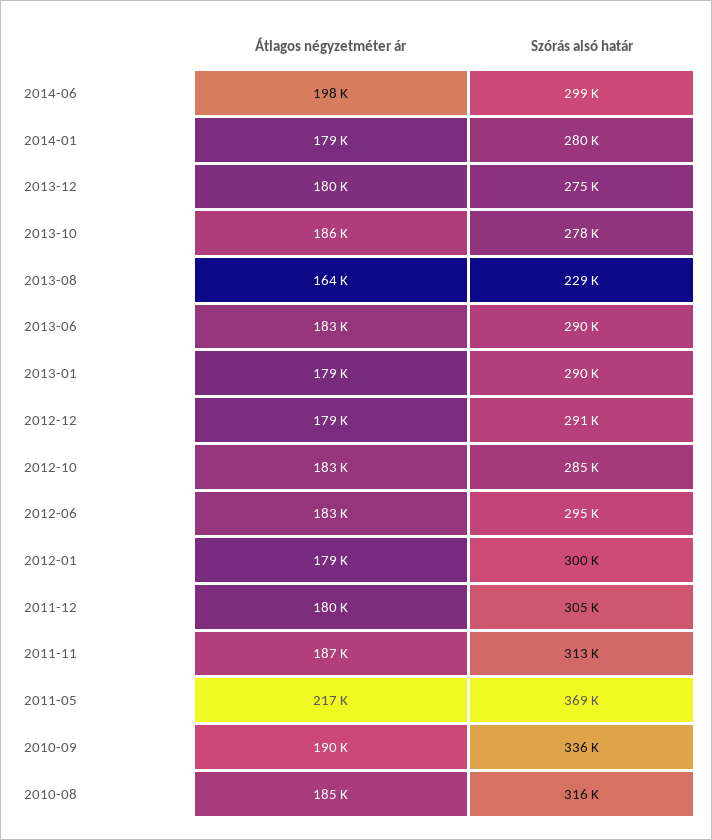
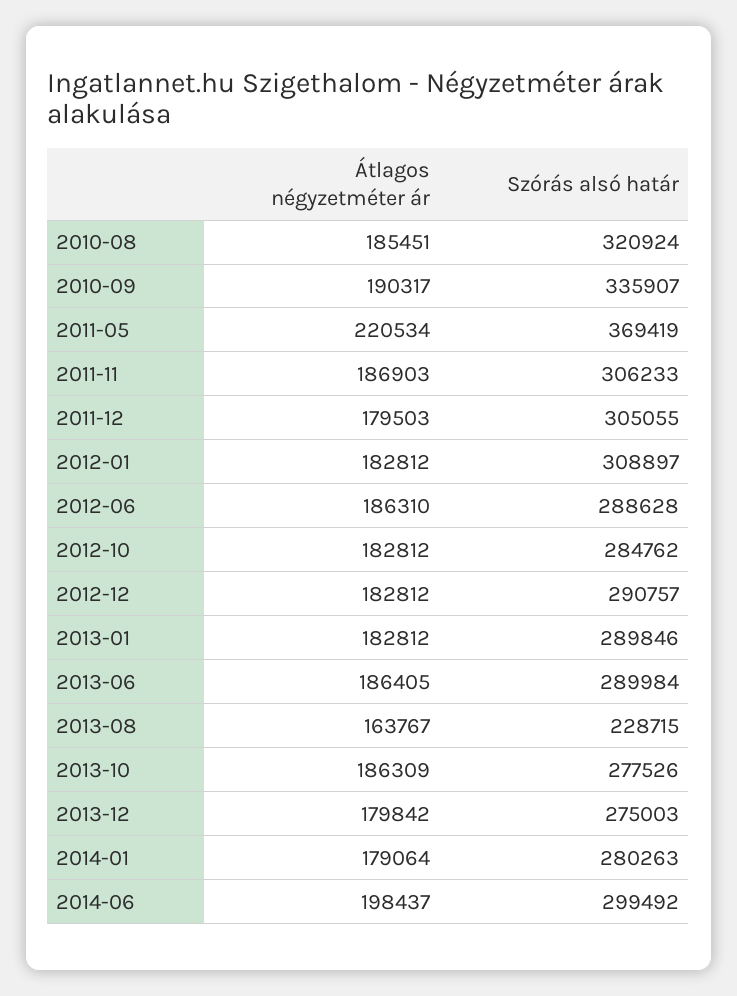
Átlagos négyzetméter ár, 2013-06: 183000 -> 186405
Átlagos négyzetméter ár, 2013-01: 179000 -> 182812
Átlagos négyzetméter ár, 2012-12: 179000 -> 182812
Átlagos négyzetméter ár, 2012-06: 183000 -> 186310
Szórás alsó határ, 2012-06: 295000 -> 288628
Átlagos négyzetméter ár, 2012-01: 179000 -> 182812
Szórás alsó határ, 2012-01: 300000 -> 308897
Szórás alsó határ, 2011-11: 313000 -> 306233
Átlagos négyzetméter ár, 2011-05: 217000 -> 220534
Szórás alsó határ, 2010-08: 316000 -> 320924

